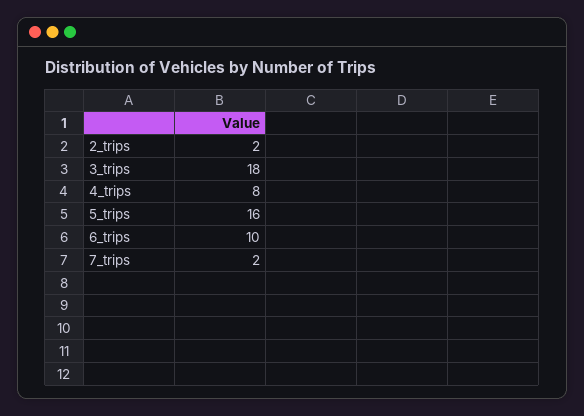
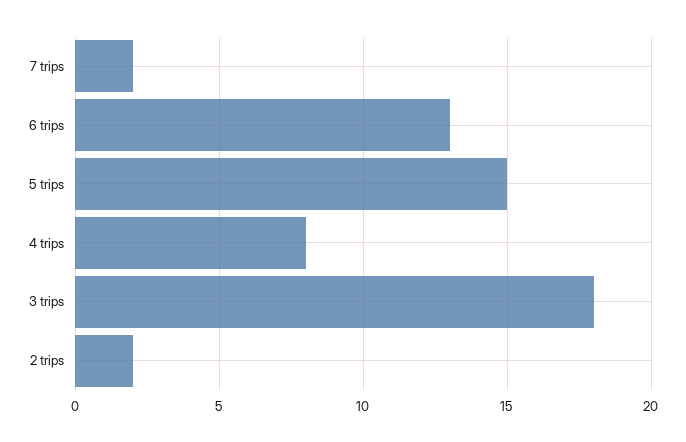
5_trips: 16 -> 15
6_trips: 10 -> 13

